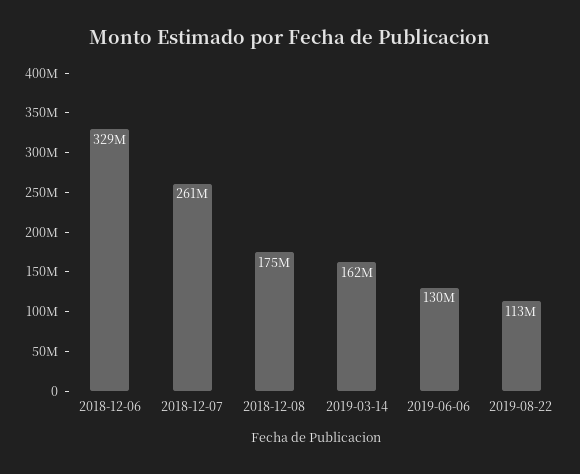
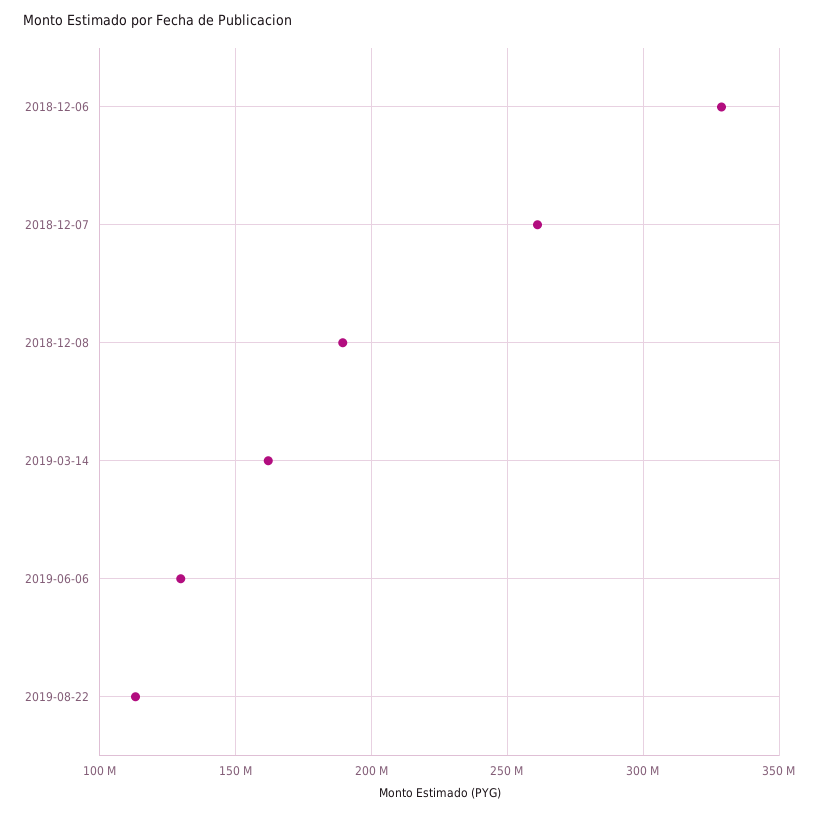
2018-12-08: 175000000 -> 190000000

